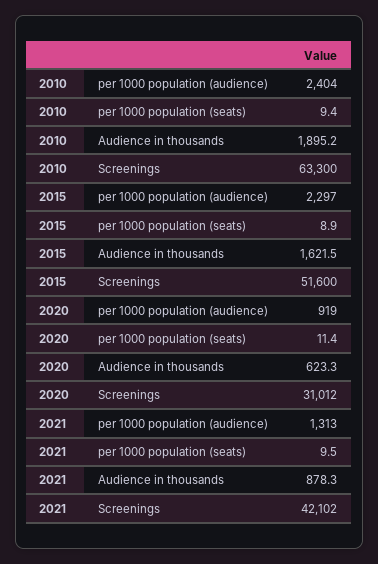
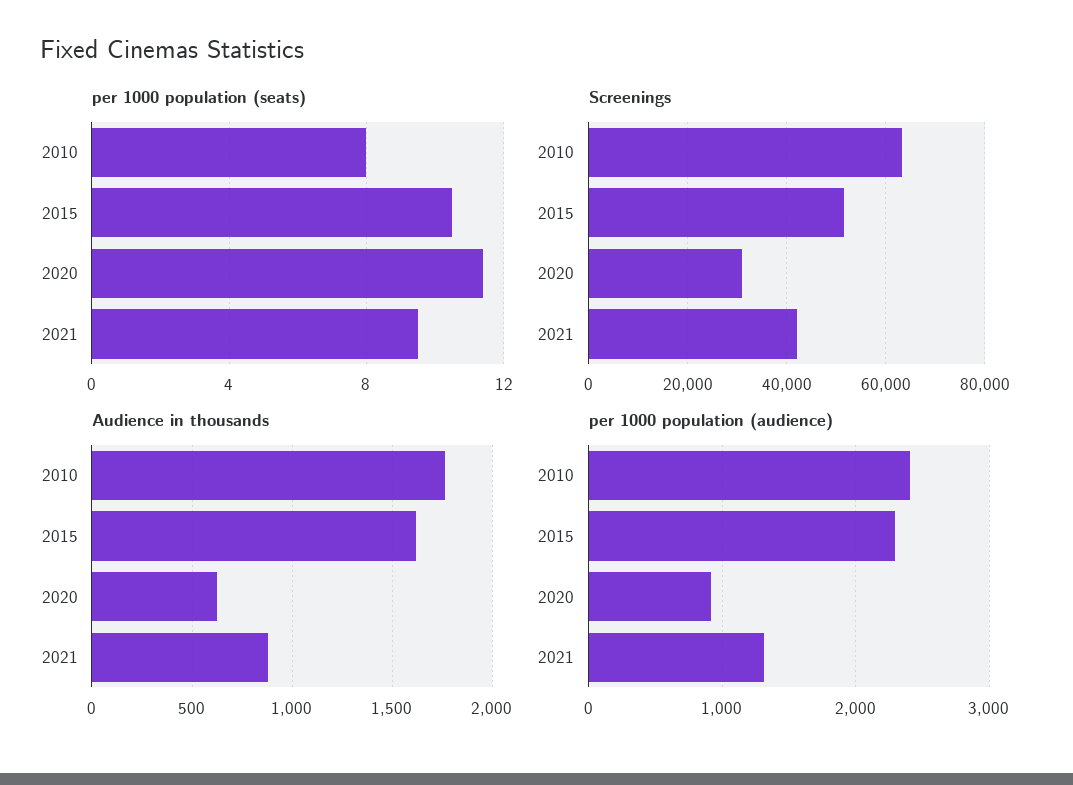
per 1000 population (seats), 2010: 9.4 -> 8
Audience in thousands, 2010: 1895.2 -> 1750
per 1000 population (seats), 2015: 8.9 -> 10.5

